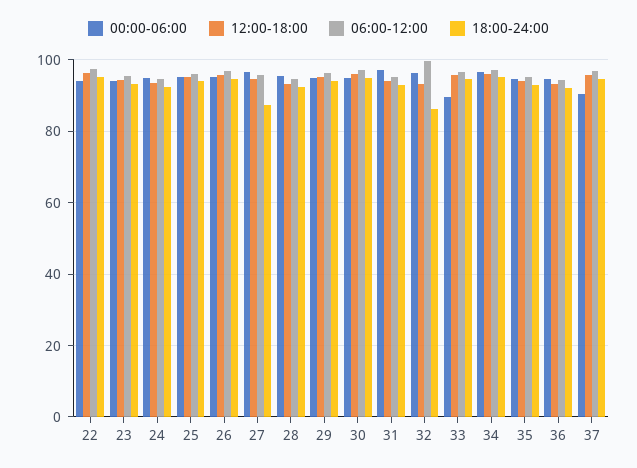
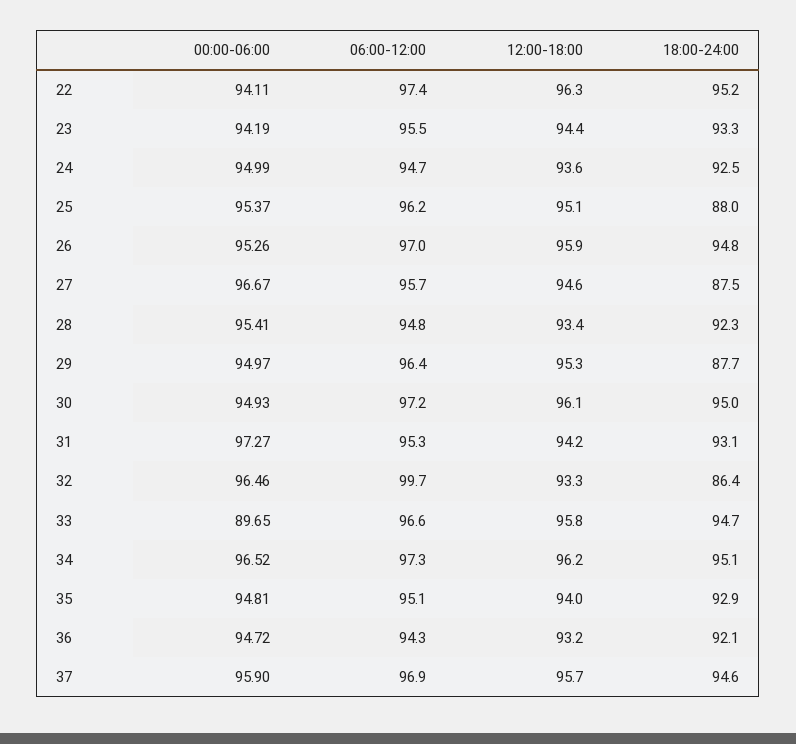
18:00-24:00, 25: 94 -> 88
18:00-24:00, 29: 94 -> 87.7
00:00-06:00, 37: 90 -> 95.9

